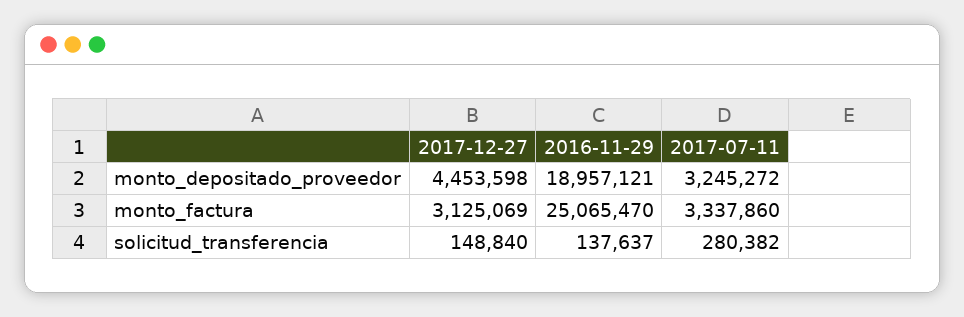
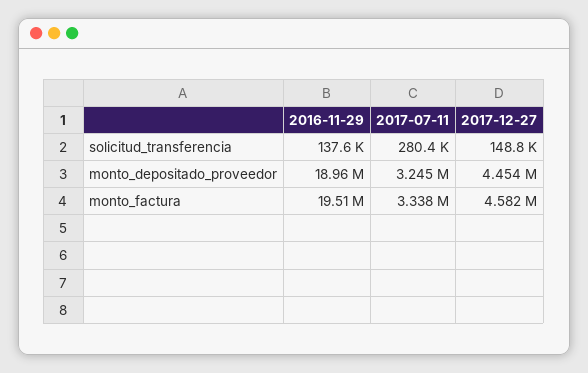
2017-12-27, monto_factura: 3125069 -> 4582000
2016-11-29, monto_factura: 25065470 -> 19510000

